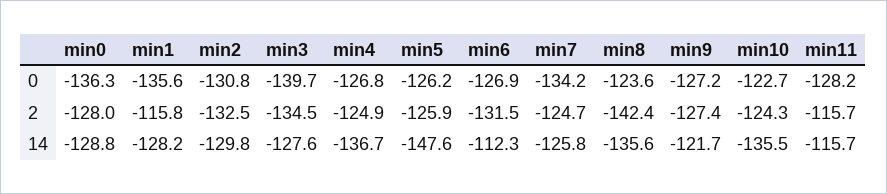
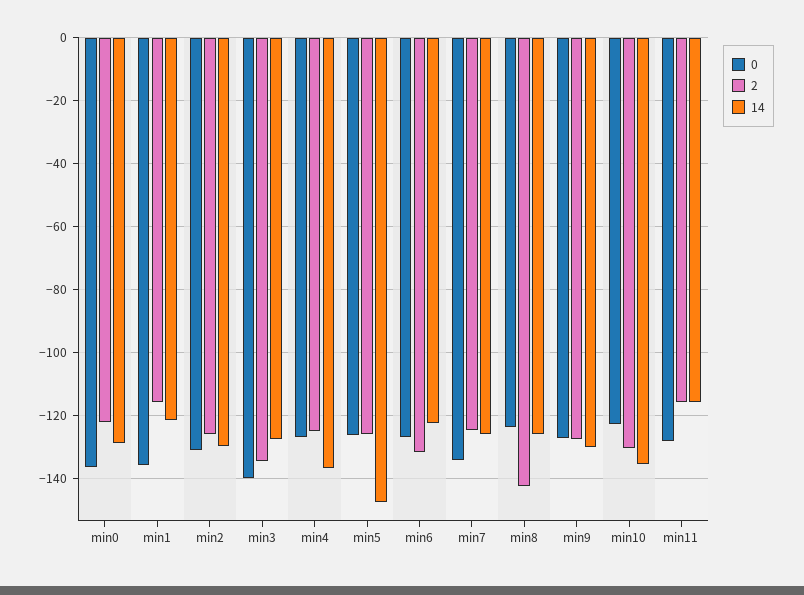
2, min0: -128 -> -122
2, min2: -132.5 -> -126
2, min10: -124.3 -> -130
14, min1: -128.2 -> -122
14, min6: -112.3 -> -122
14, min8: -135.6 -> -126
14, min9: -121.7 -> -130

